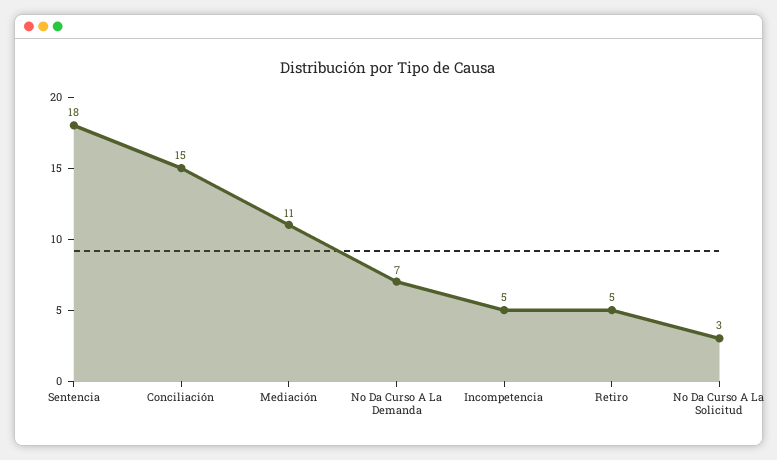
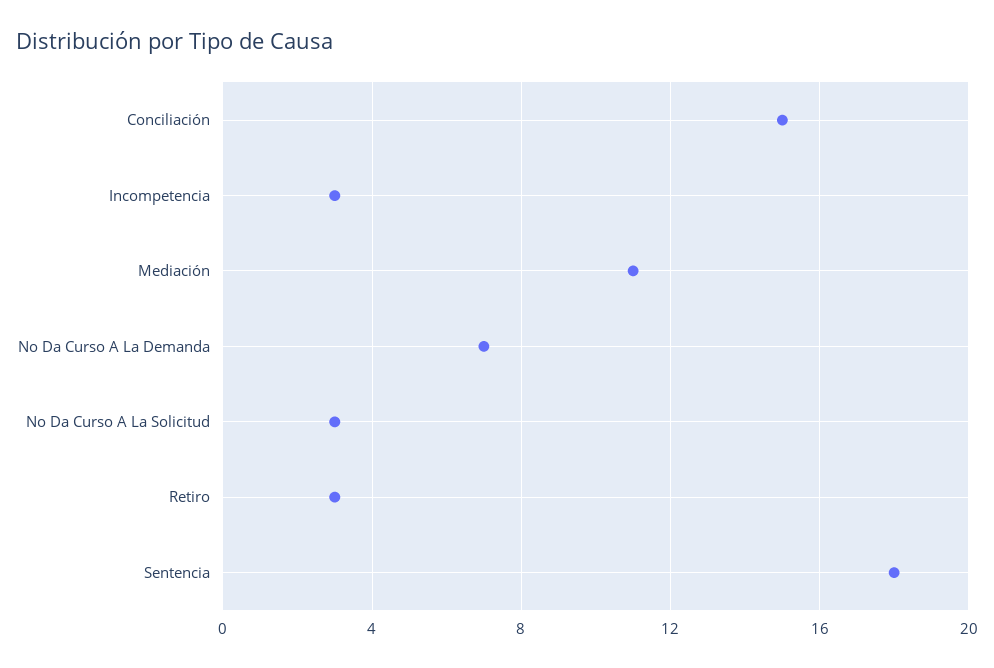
Incompetencia: 5 -> 3
Retiro: 5 -> 3

